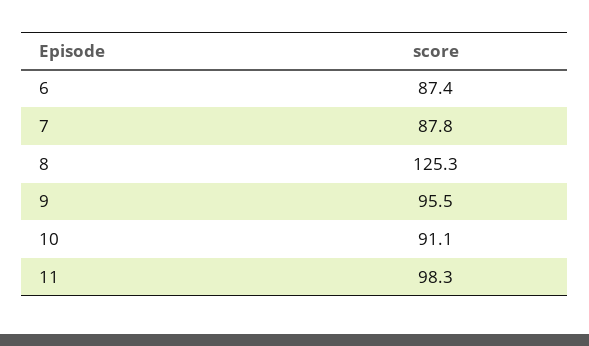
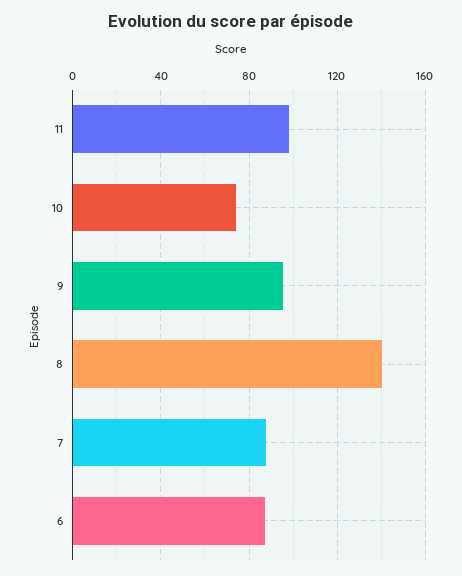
8: 125.3 -> 140
10: 91.1 -> 75

